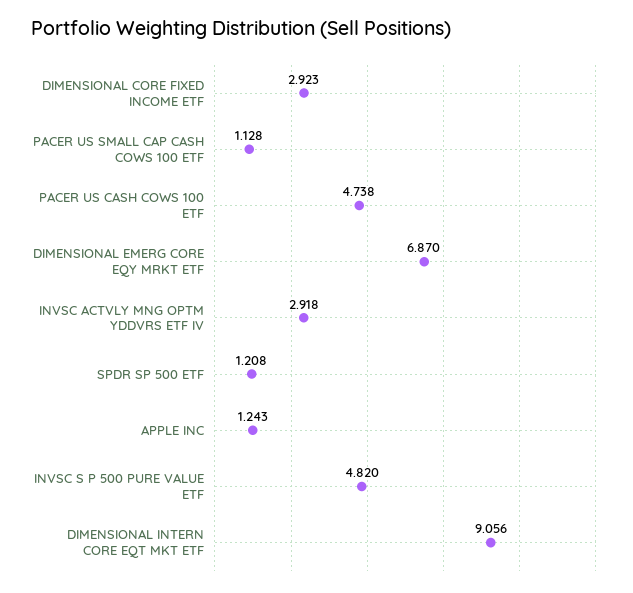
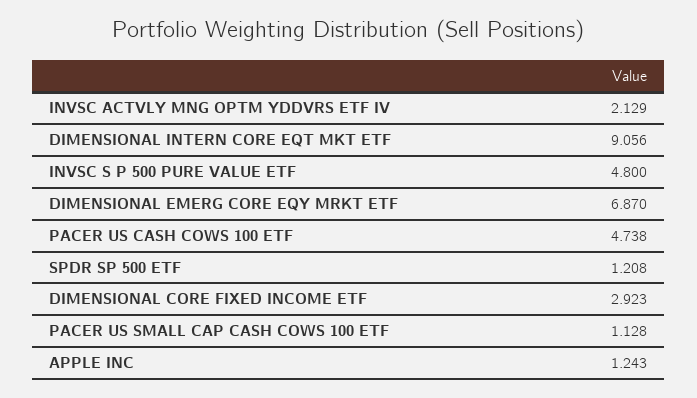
INVSC ACTVLY MNG OPTM YDDVRS ETF IV: 2.918 -> 2.129
INVSC S P 500 PURE VALUE ETF: 4.82 -> 4.8

